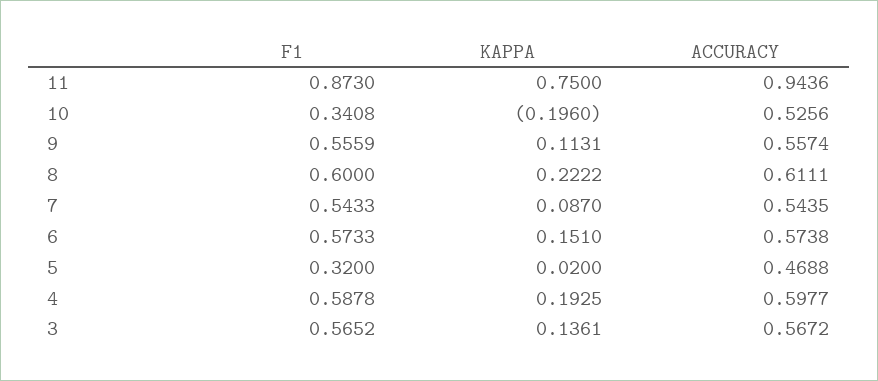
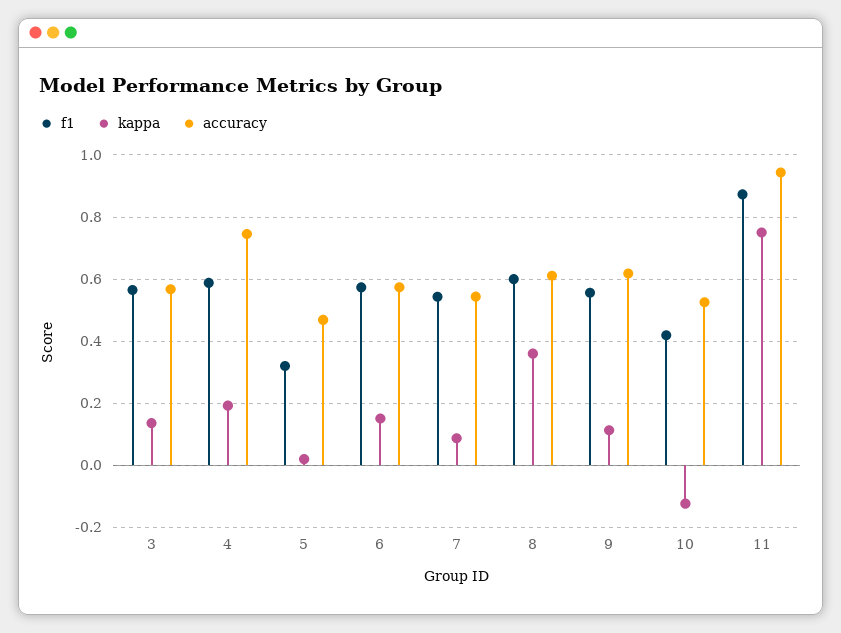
F1, 10: 0.3408 -> 0.42
KAPPA, 10: -0.196 -> -0.12
ACCURACY, 9: 0.5574 -> 0.62
KAPPA, 8: 0.2222 -> 0.36
ACCURACY, 4: 0.5977 -> 0.74

